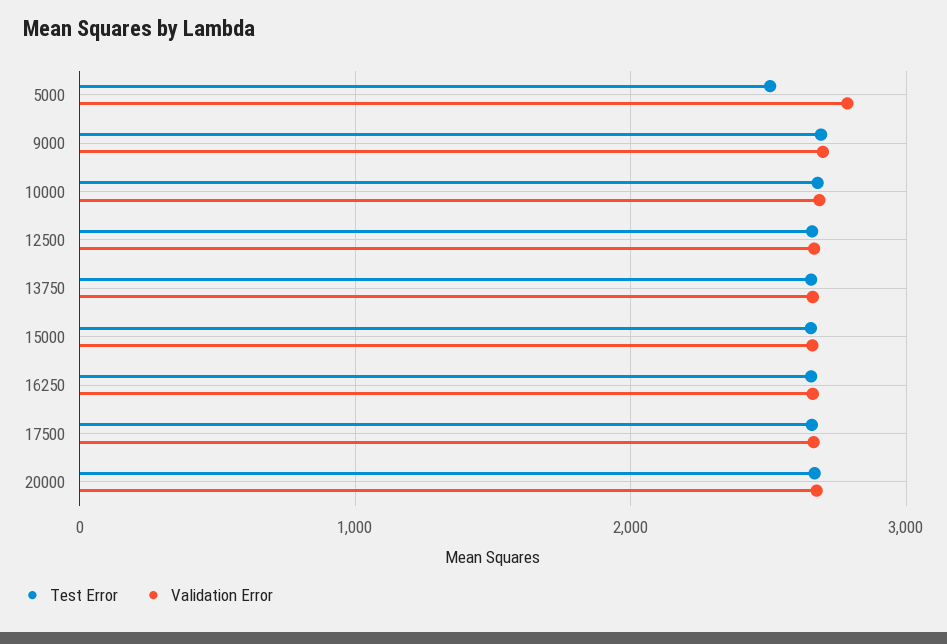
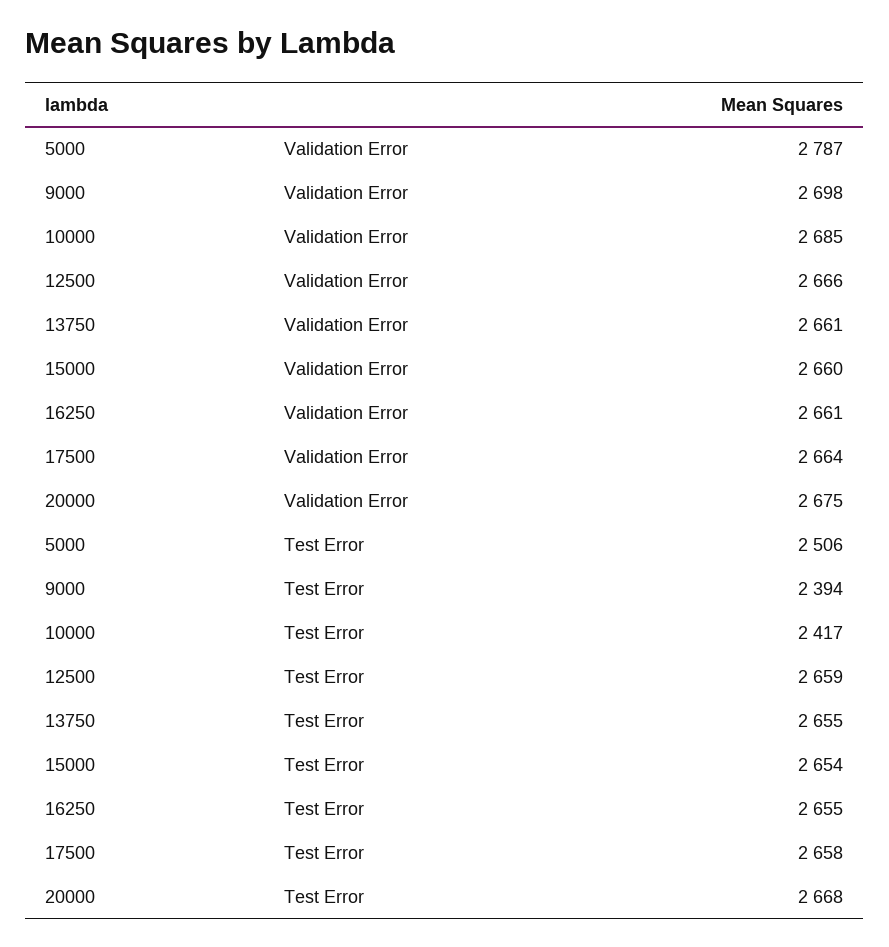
Test Error, 9000: 2700 -> 2394
Test Error, 10000: 2700 -> 2417

